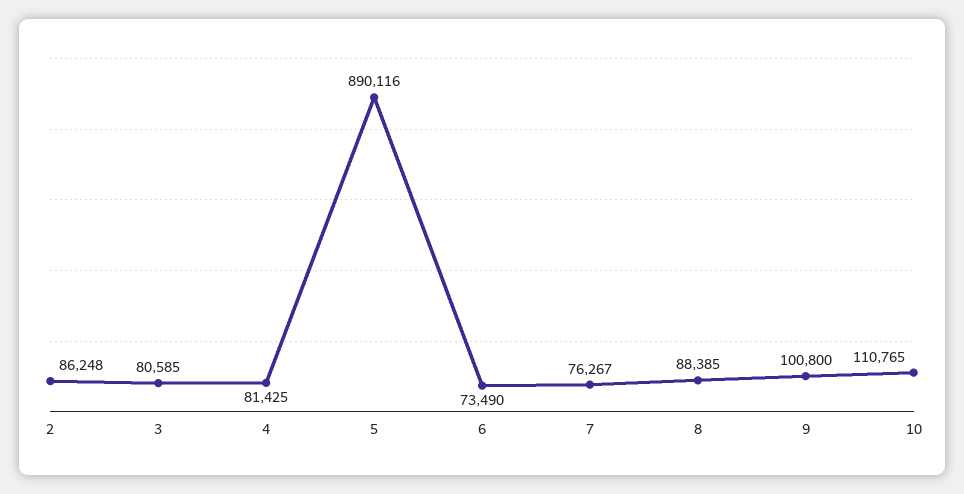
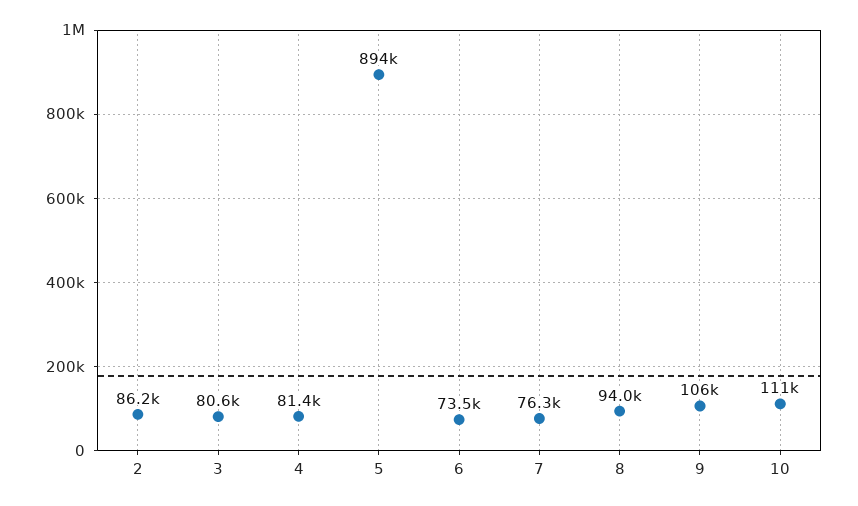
5: 890116 -> 894000
8: 88385 -> 94000
9: 100800 -> 106000

